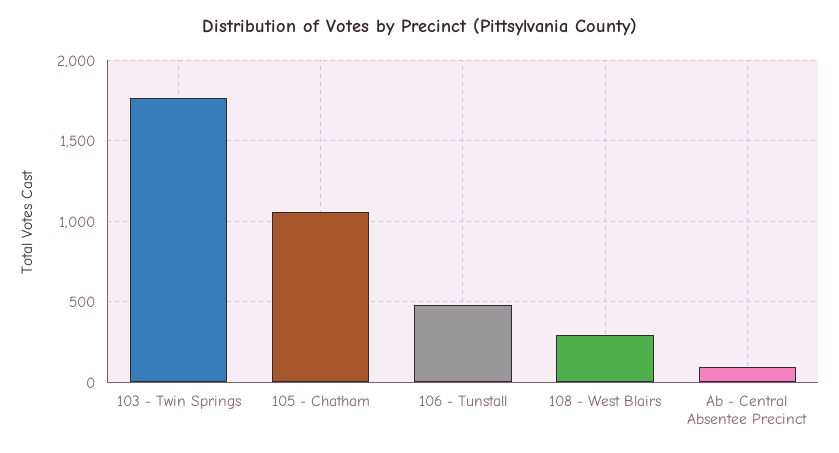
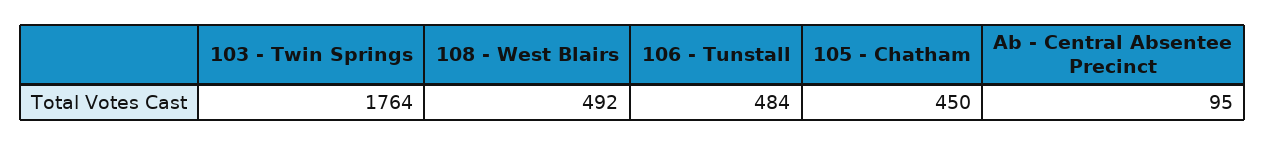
105 - Chatham: 1050 -> 450
108 - West Blairs: 300 -> 492

